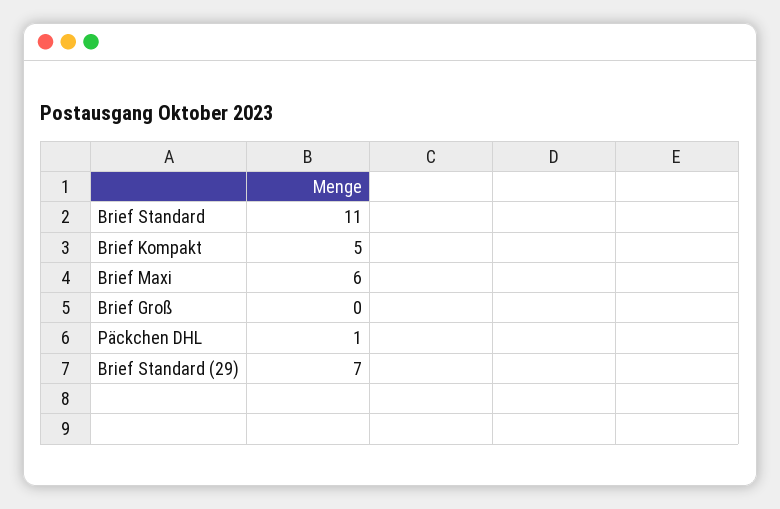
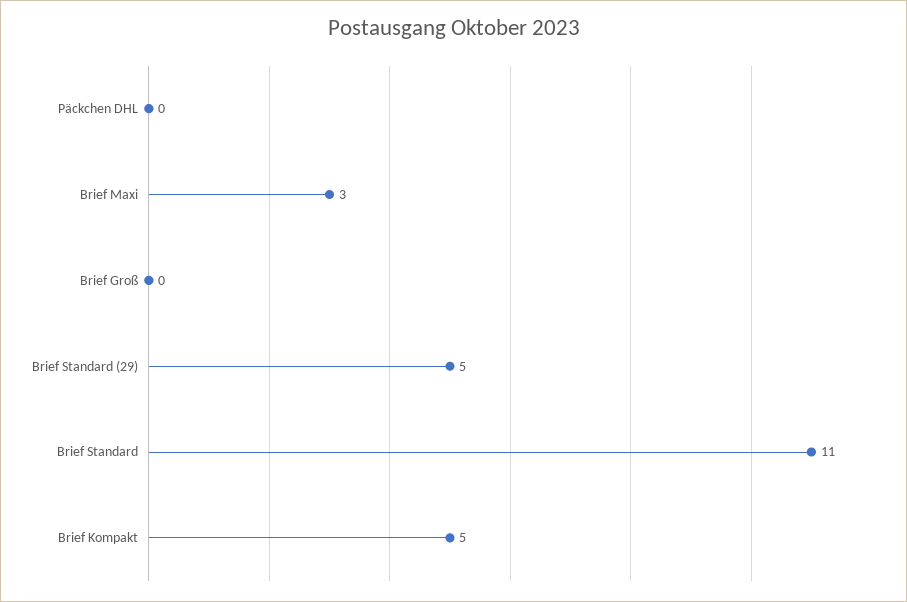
Brief Maxi: 6 -> 3
Päckchen DHL: 1 -> 0
Brief Standard (29): 7 -> 5

